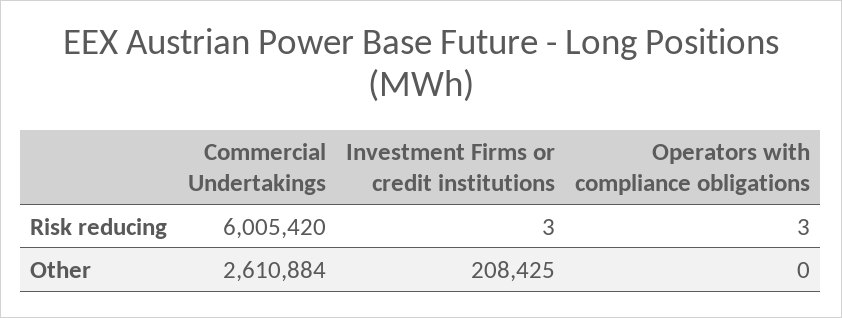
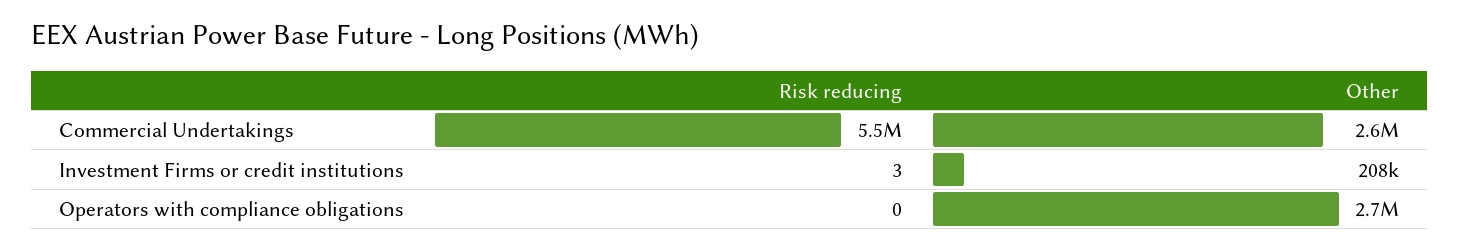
Commercial Undertakings, Risk reducing: 6005420 -> 5500000
Operators with compliance obligations, Risk reducing: 3 -> 0
Operators with compliance obligations, Other: 0 -> 2700000

